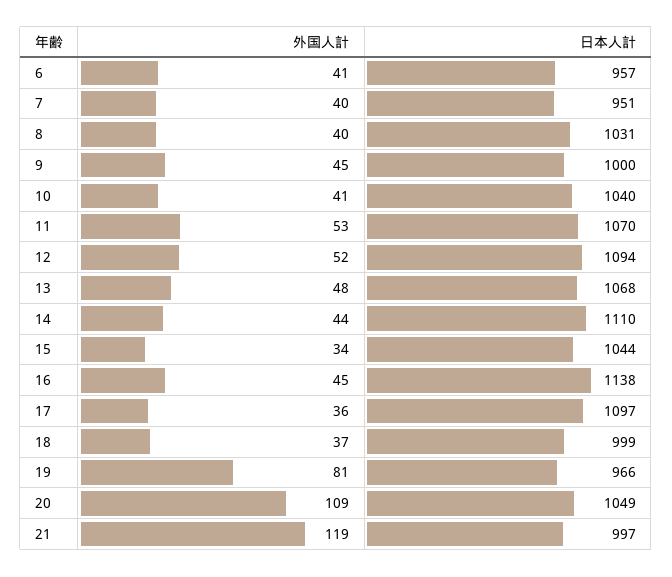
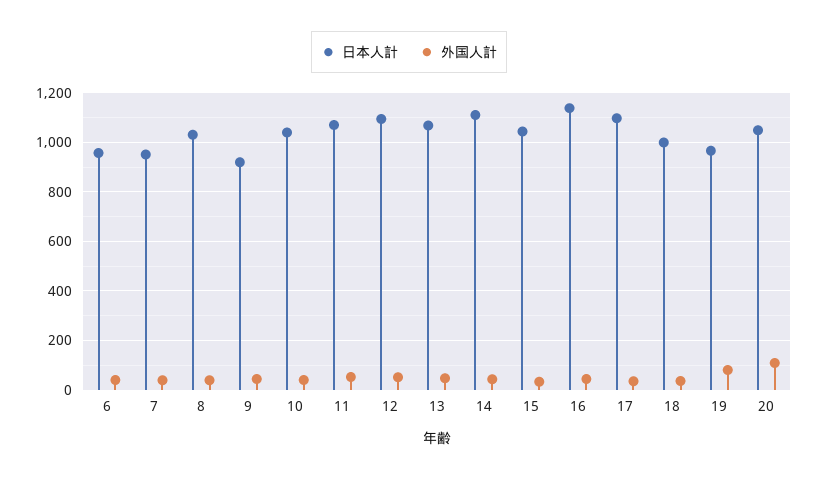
日本人計, 9: 1000 -> 925
外国人計, 21: 119 -> none
日本人計, 21: 997 -> none

